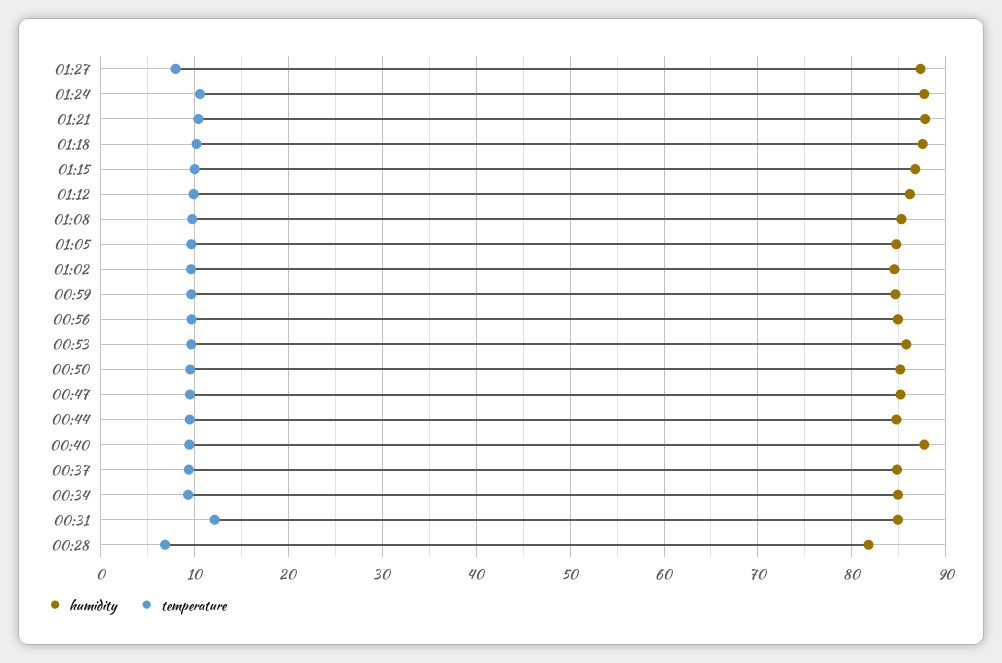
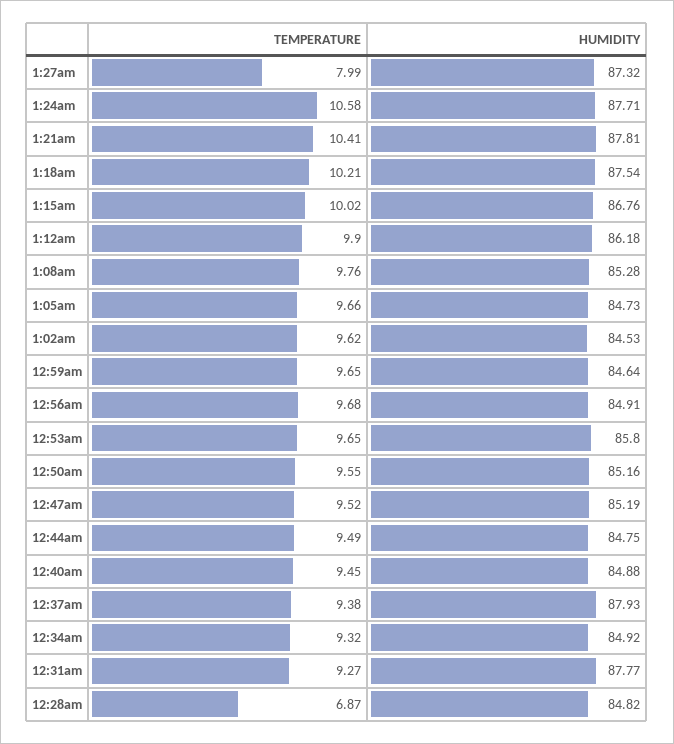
humidity, 00:40: 88 -> 84.88
humidity, 00:37: 85 -> 87.93
humidity, 00:31: 85 -> 87.77
temperature, 00:31: 12 -> 9.27
humidity, 00:28: 82 -> 84.82

